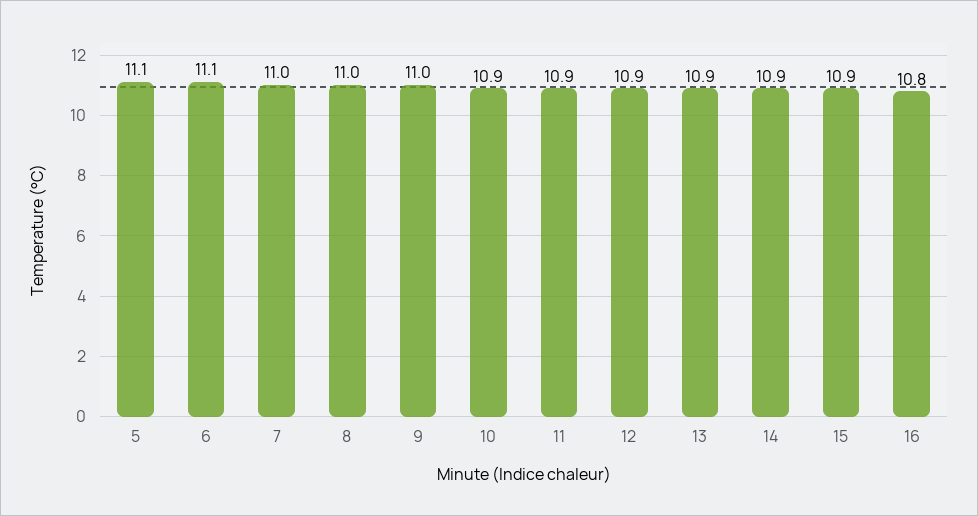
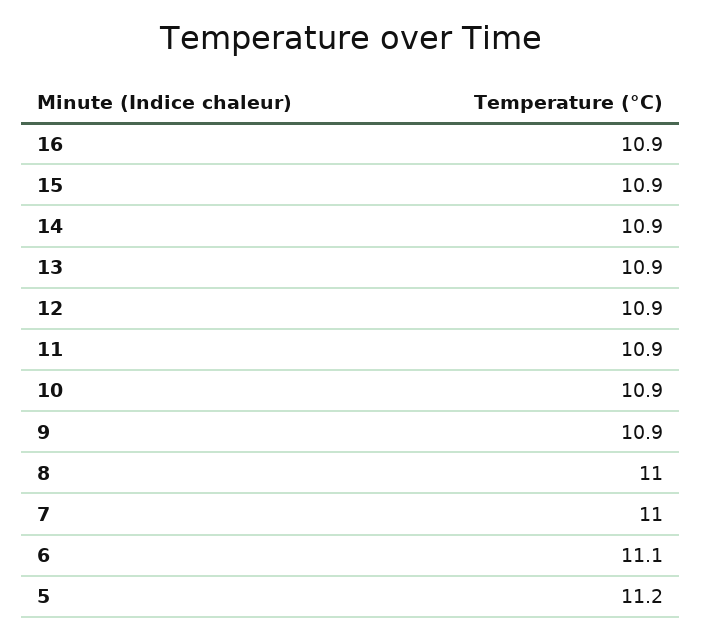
5: 11.1 -> 11.2
9: 11 -> 10.9
16: 10.8 -> 10.9

